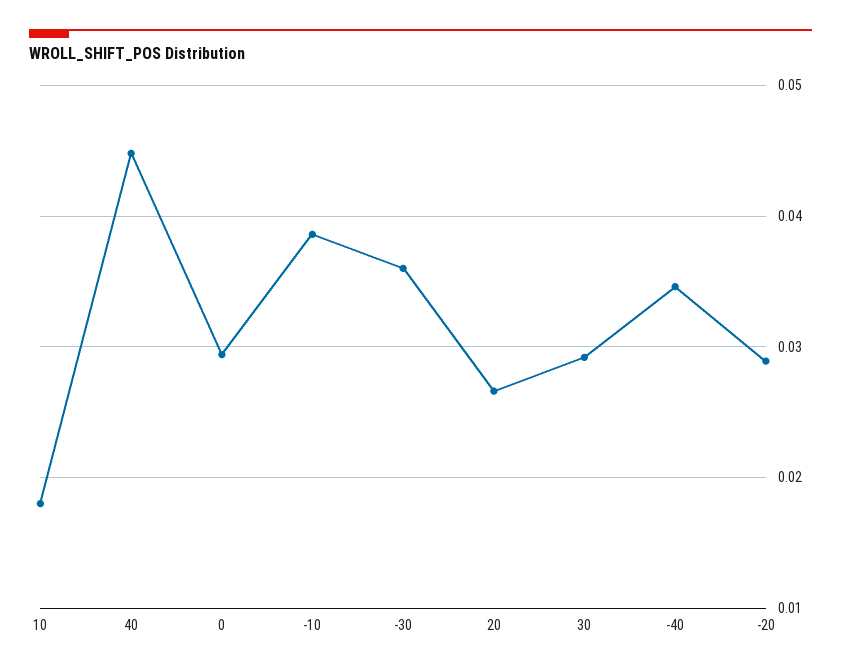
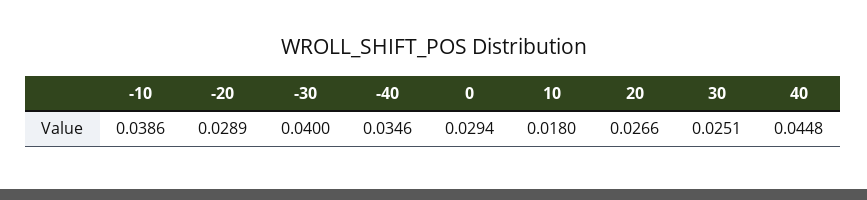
-30: 0.036 -> 0.04
30: 0.029 -> 0.0251

